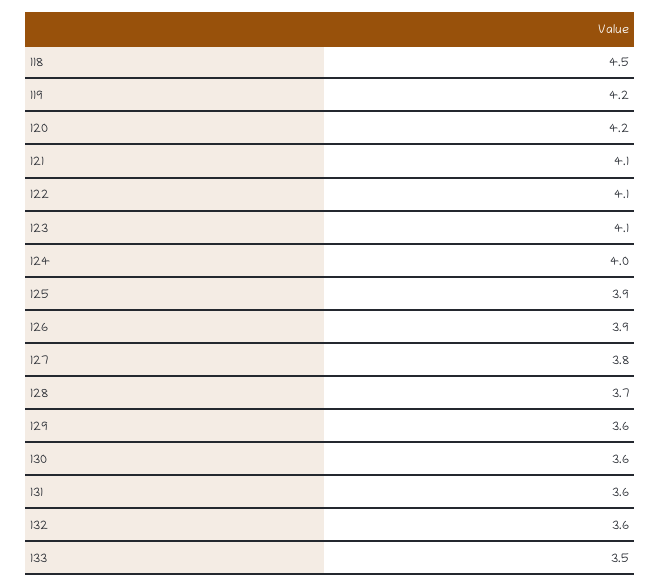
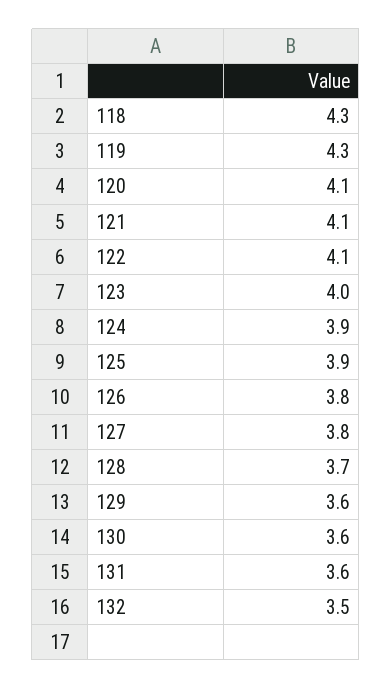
118: 4.5 -> 4.3
119: 4.2 -> 4.3
120: 4.2 -> 4.1
123: 4.1 -> 4
124: 4 -> 3.9
126: 3.9 -> 3.8
132: 3.6 -> 3.5
133: 3.5 -> none

